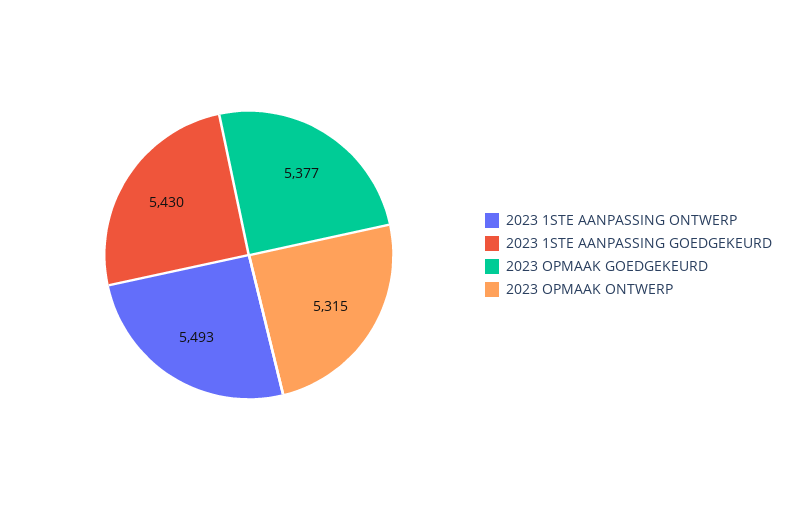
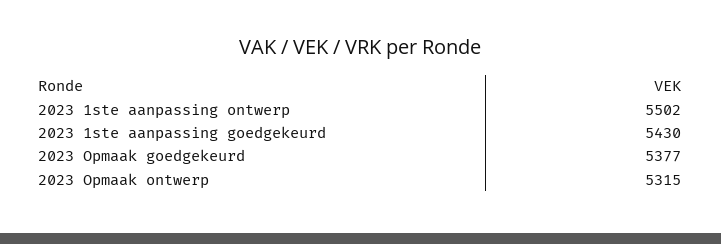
2023 1STE AANPASSING ONTWERP: 5493 -> 5502

